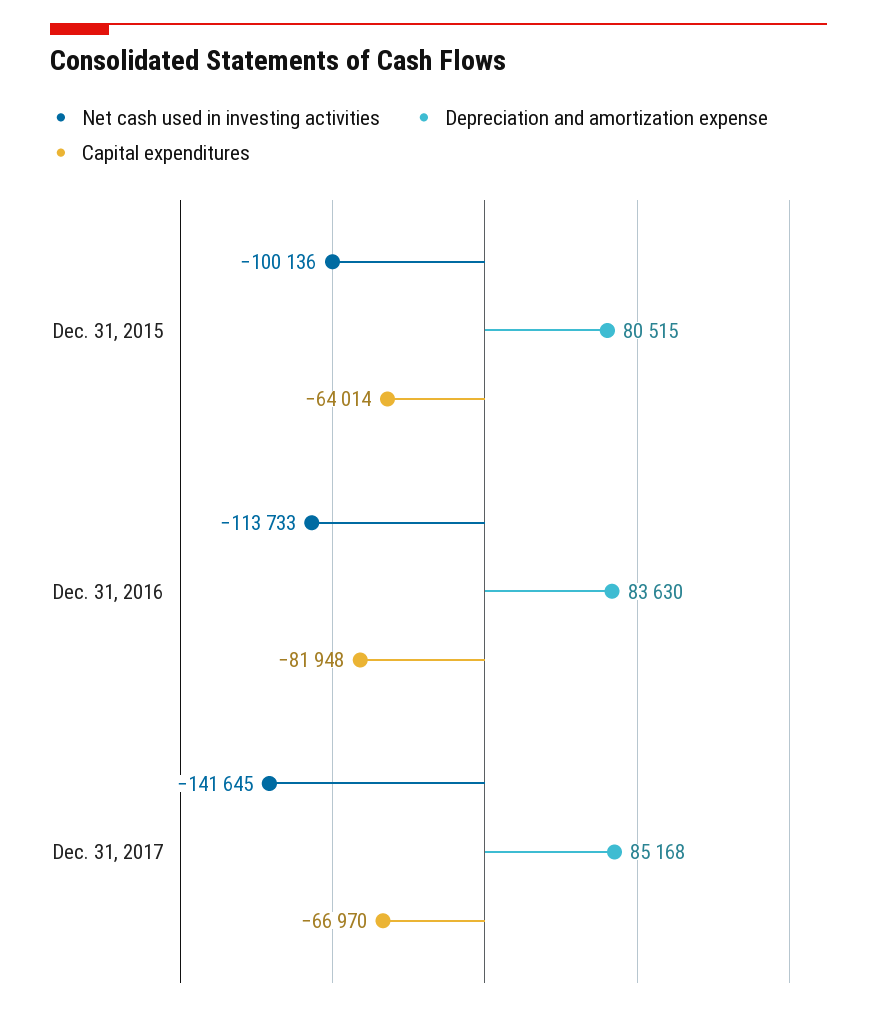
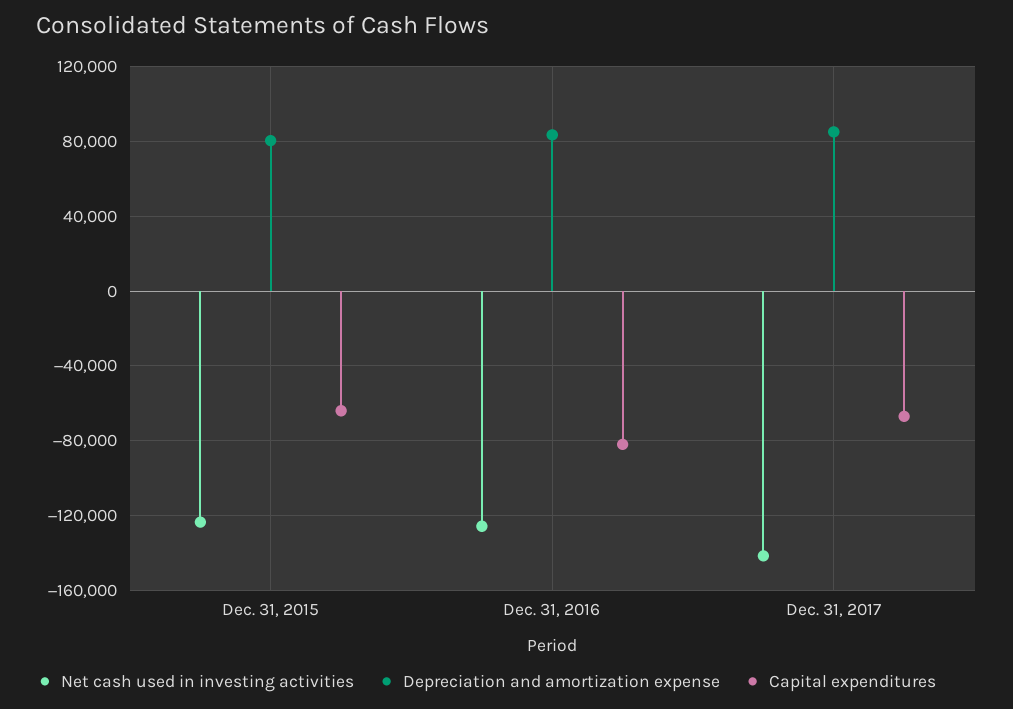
Net cash used in investing activities, Dec. 31, 2015: -100136 -> -125000
Net cash used in investing activities, Dec. 31, 2016: -113733 -> -125000

